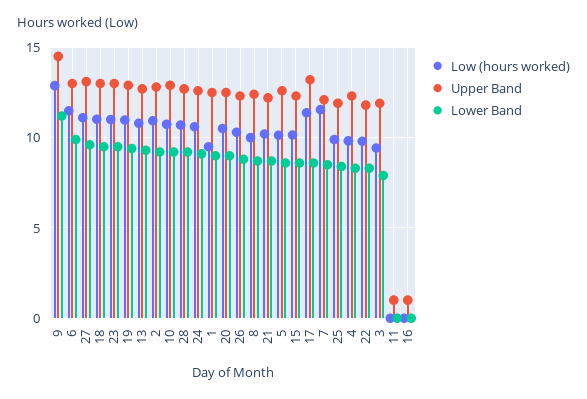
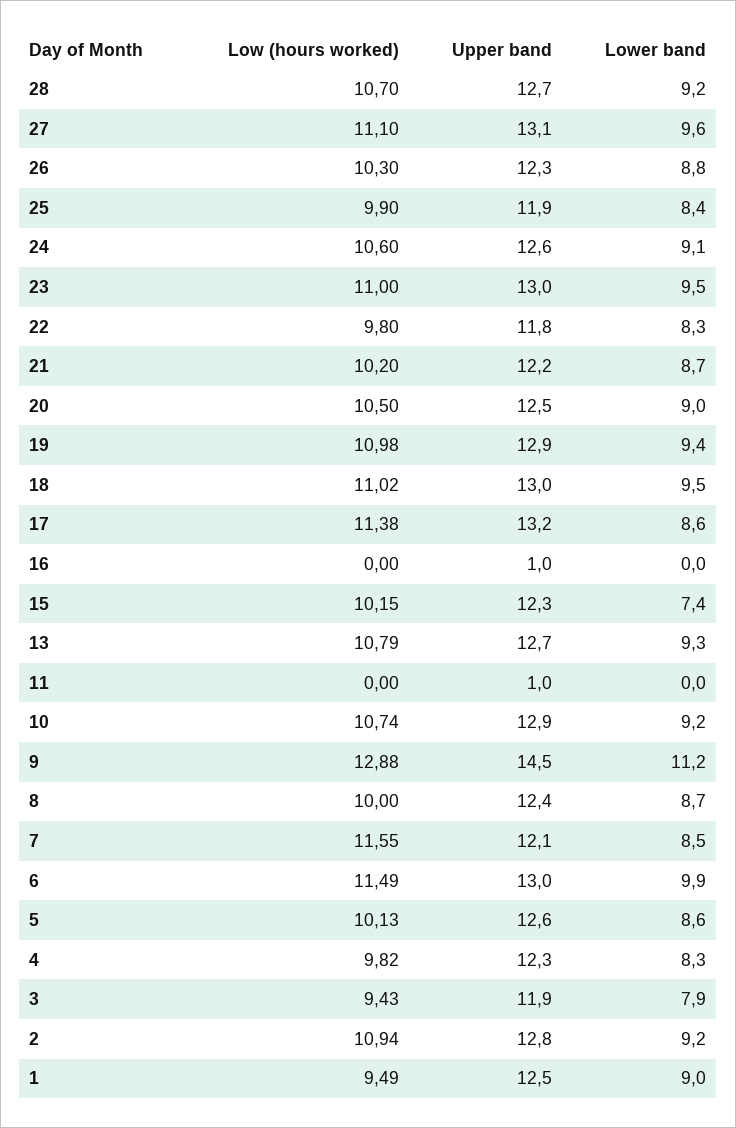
Lower Band, 15: 8.5 -> 7.4

